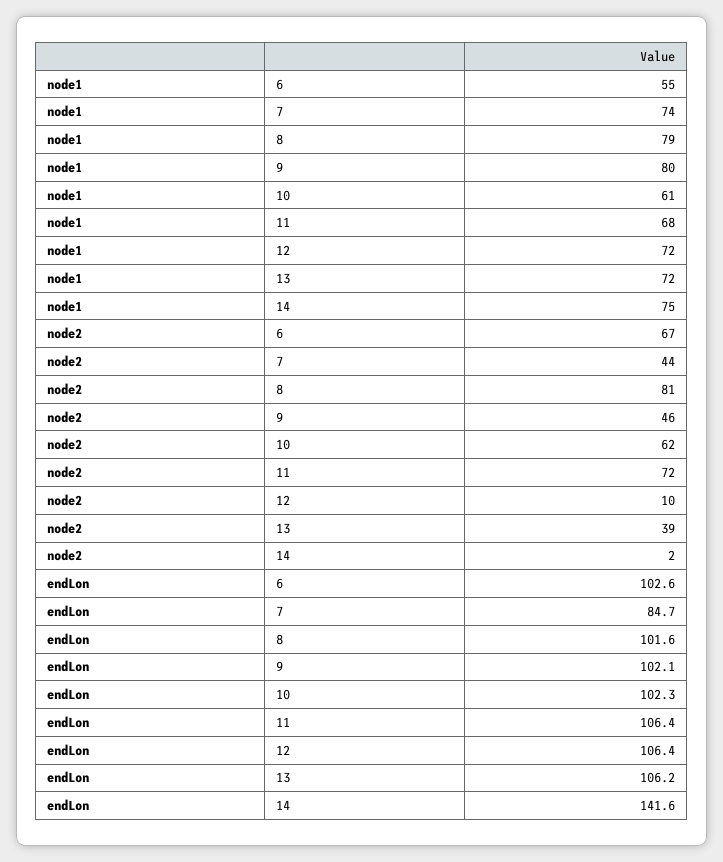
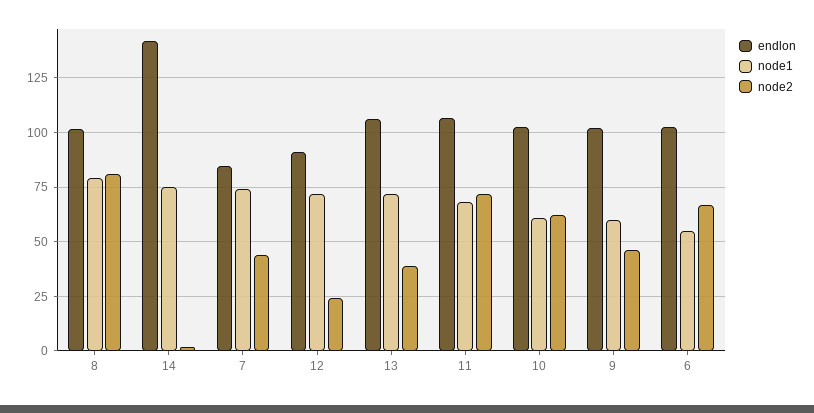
node1, 9: 80 -> 60
node2, 12: 10 -> 25
endLon, 12: 106.4 -> 90

